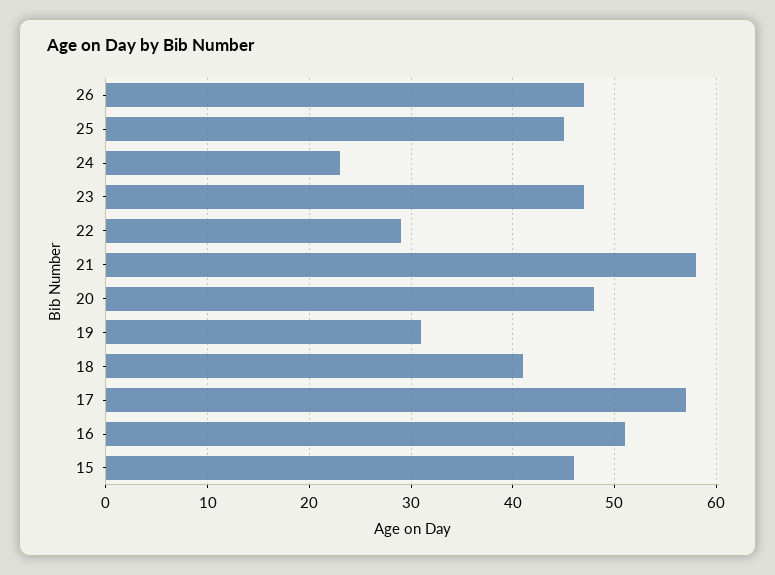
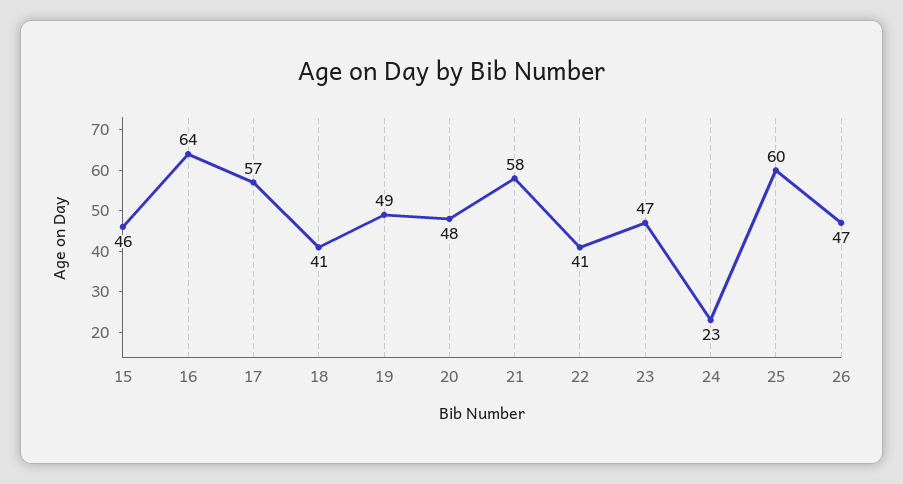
25: 45 -> 60
22: 29 -> 41
19: 31 -> 49
16: 51 -> 64

